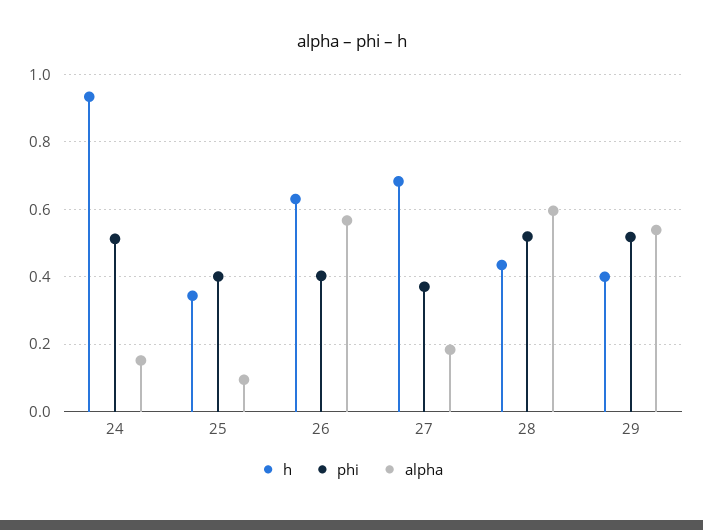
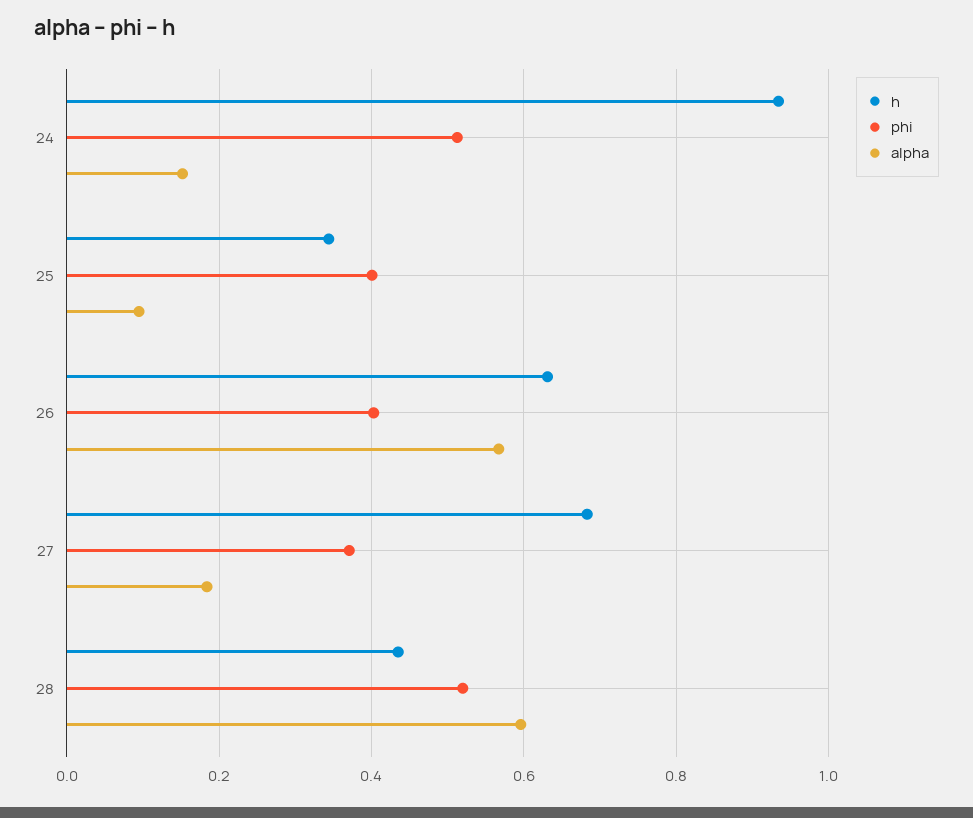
h, 29: 0.4 -> none
phi, 29: 0.52 -> none
alpha, 29: 0.54 -> none

